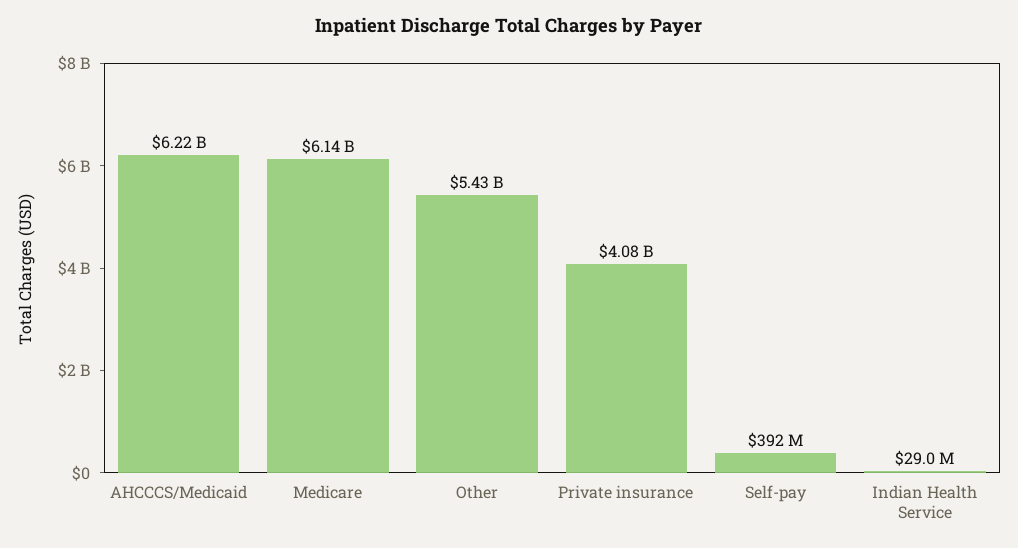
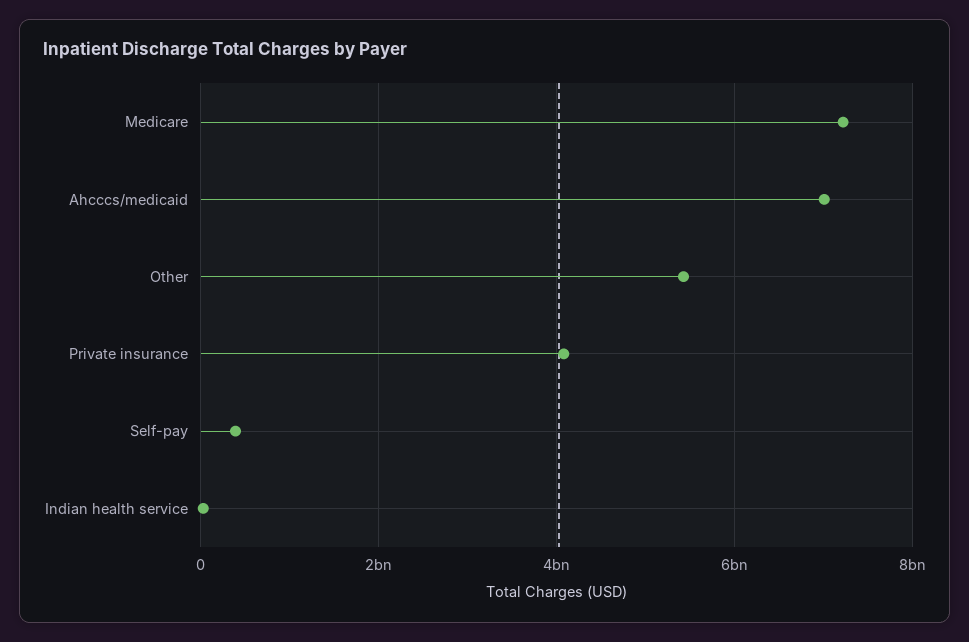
AHCCCS/Medicaid: 6220000000 -> 7000000000
Medicare: 6140000000 -> 7200000000

